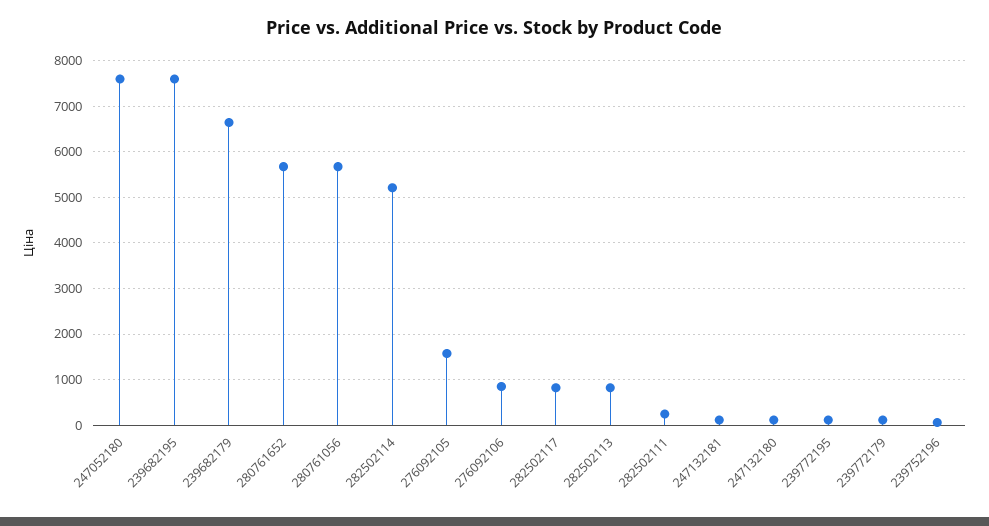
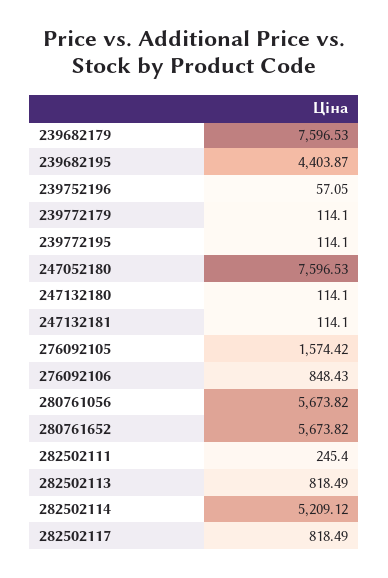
239682195: 7600 -> 4403.87
239682179: 6600 -> 7596.53

